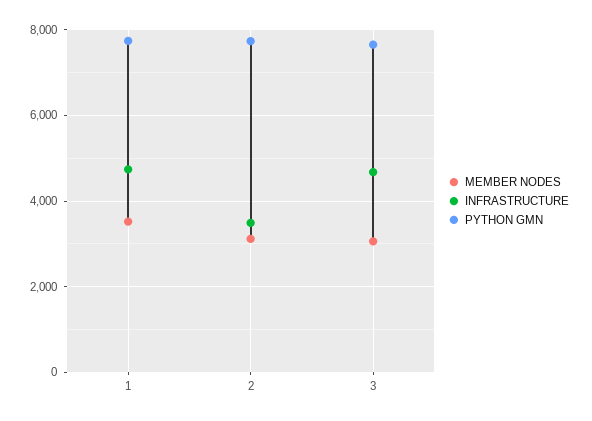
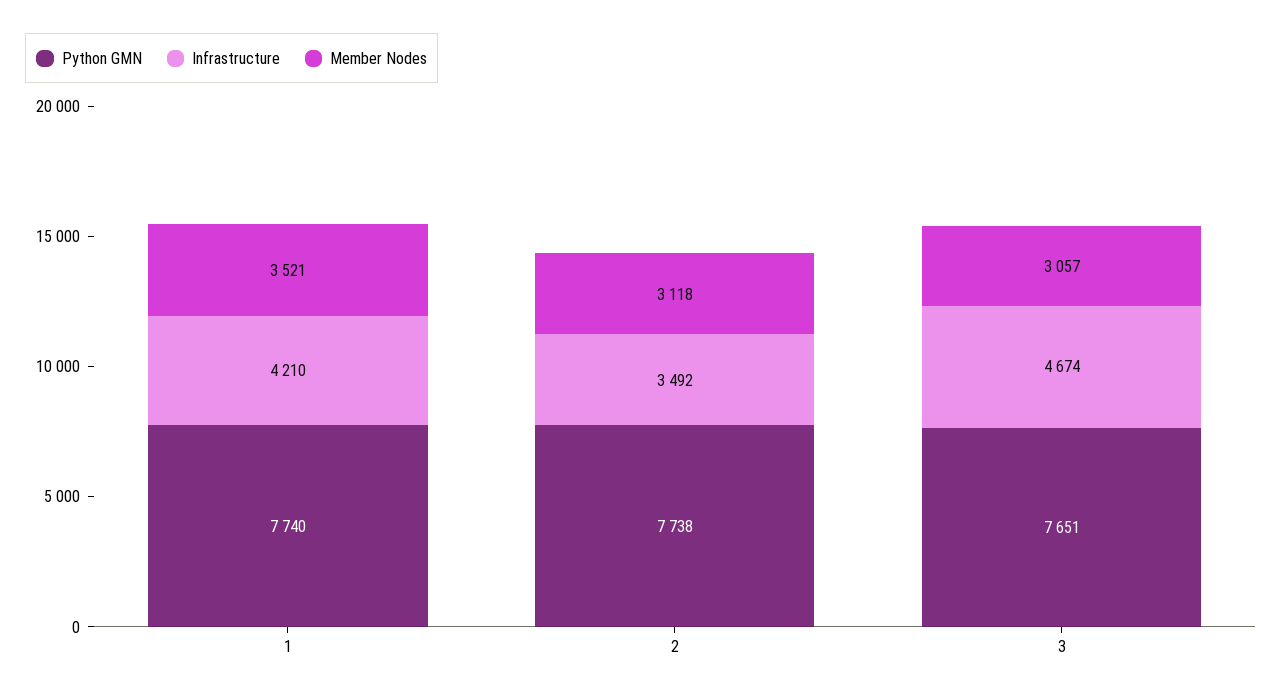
INFRASTRUCTURE, 1: 4800 -> 4210

